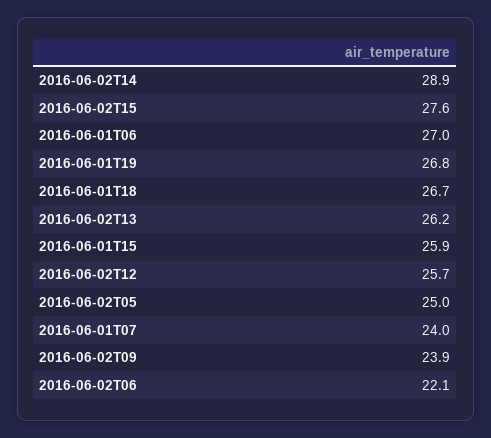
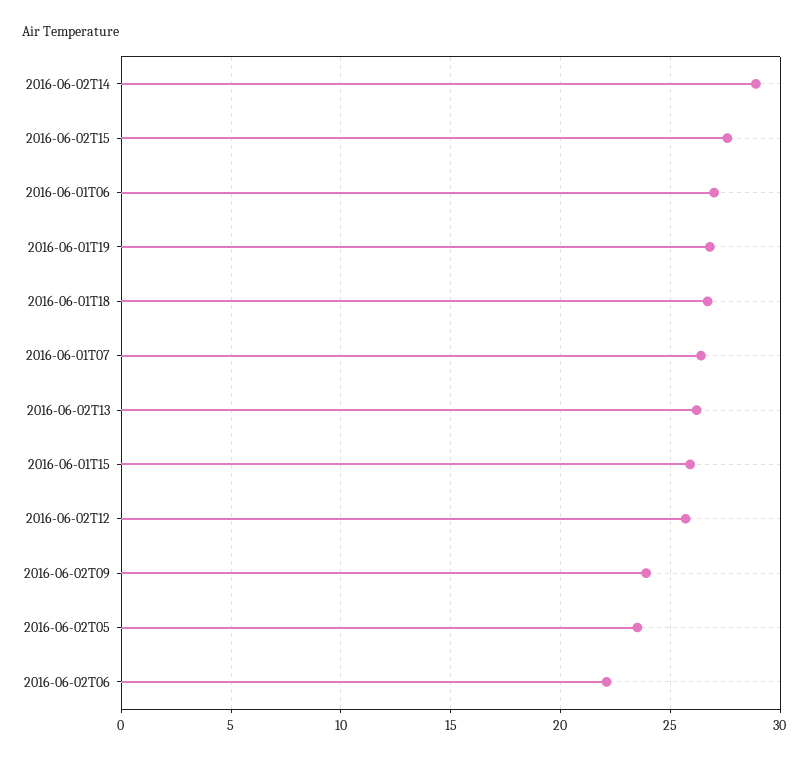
2016-06-02T05: 25 -> 23.5
2016-06-01T07: 24 -> 26.5

